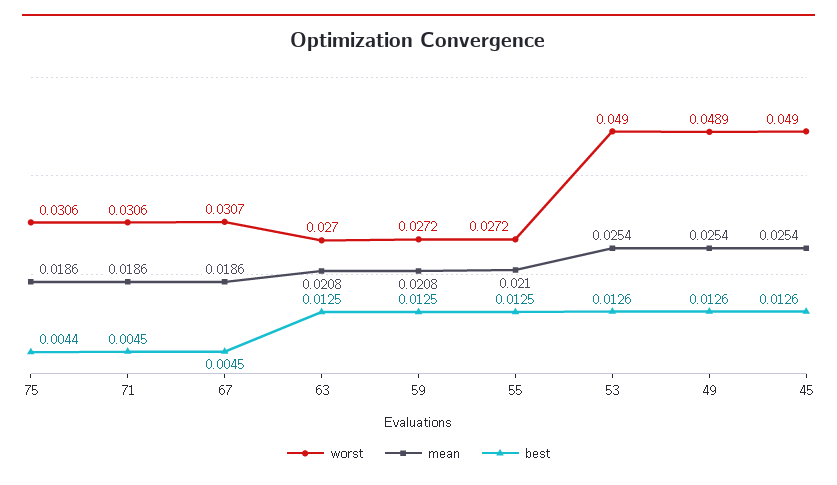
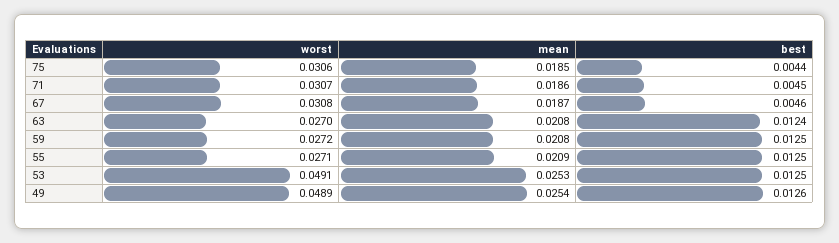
mean, 75: 0.0186 -> 0.0185
worst, 71: 0.0306 -> 0.0307
worst, 67: 0.0307 -> 0.0308
mean, 67: 0.0186 -> 0.0187
best, 67: 0.0045 -> 0.0046
best, 63: 0.0125 -> 0.0124
worst, 55: 0.0272 -> 0.0271
mean, 55: 0.021 -> 0.0209
worst, 53: 0.049 -> 0.0491
mean, 53: 0.0254 -> 0.0253
best, 53: 0.0126 -> 0.0125
worst, 45: 0.049 -> none
mean, 45: 0.0254 -> none
best, 45: 0.0126 -> none

